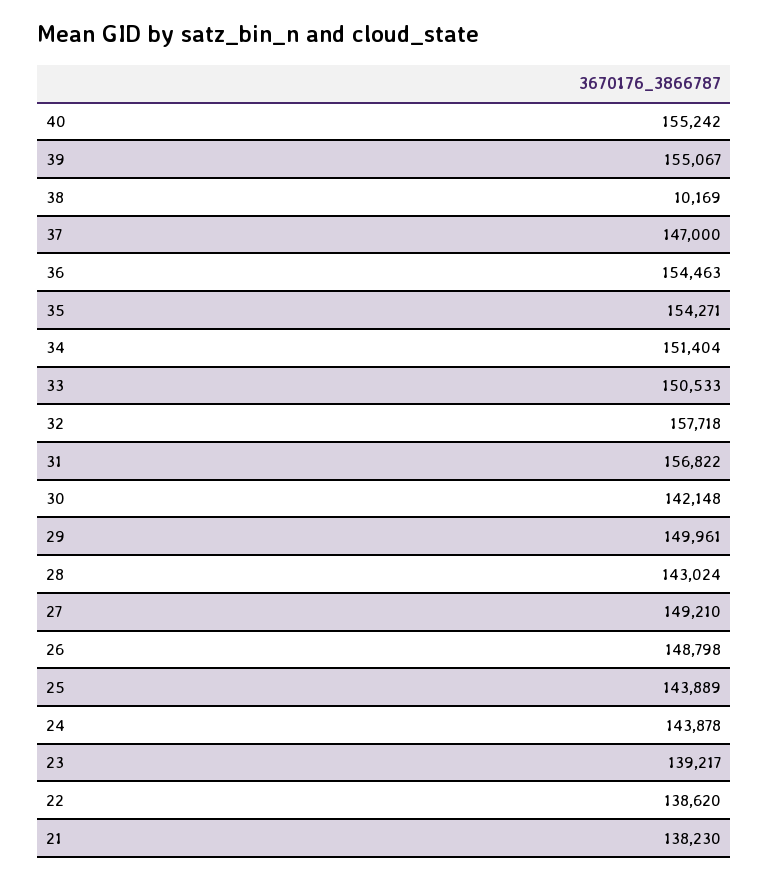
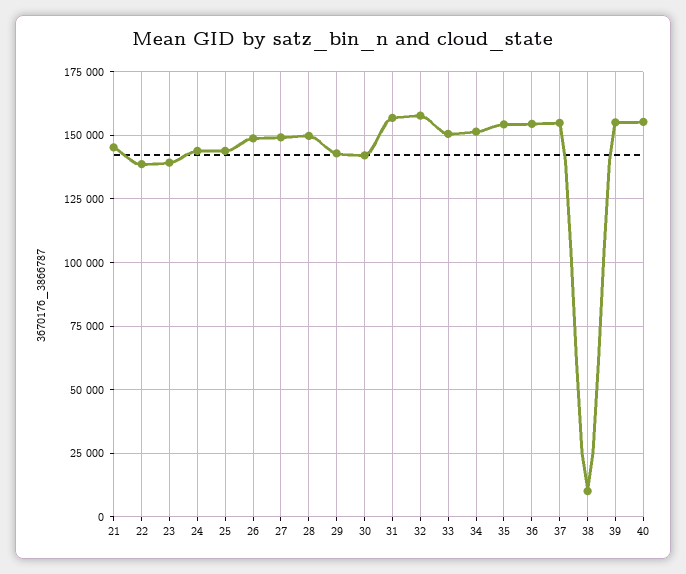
37: 147000 -> 155000
29: 149961 -> 142500
28: 143024 -> 150000
21: 138230 -> 145000

